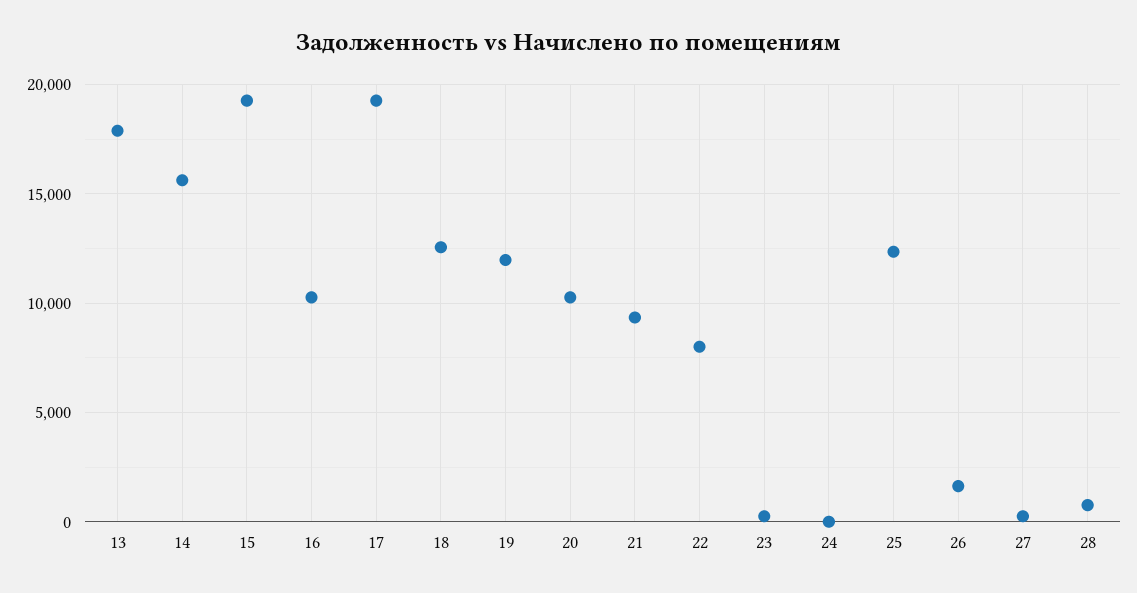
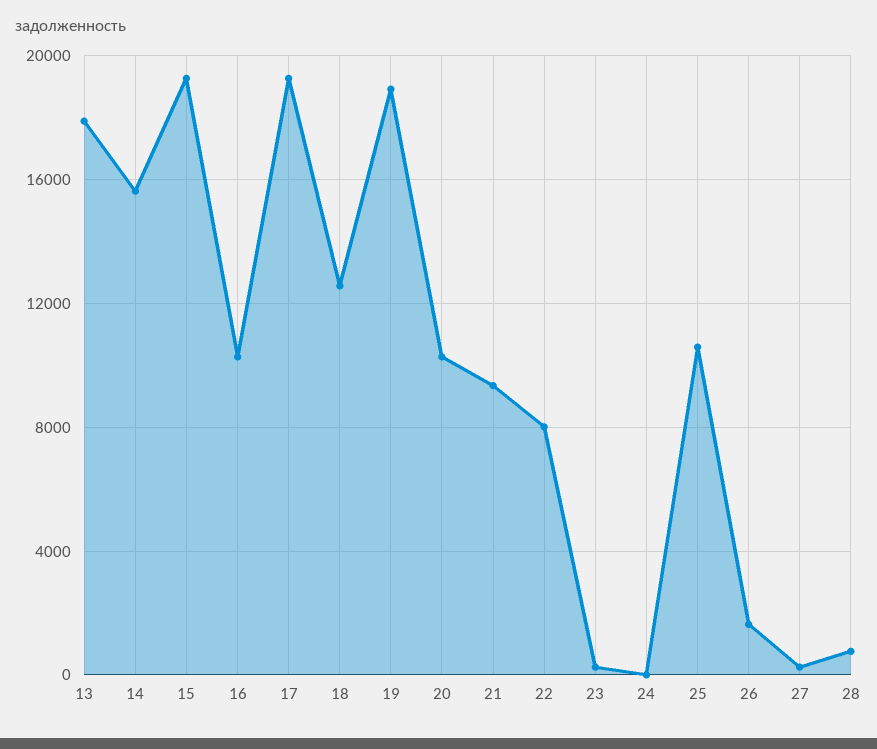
19: 12000 -> 19000
25: 12500 -> 10500

